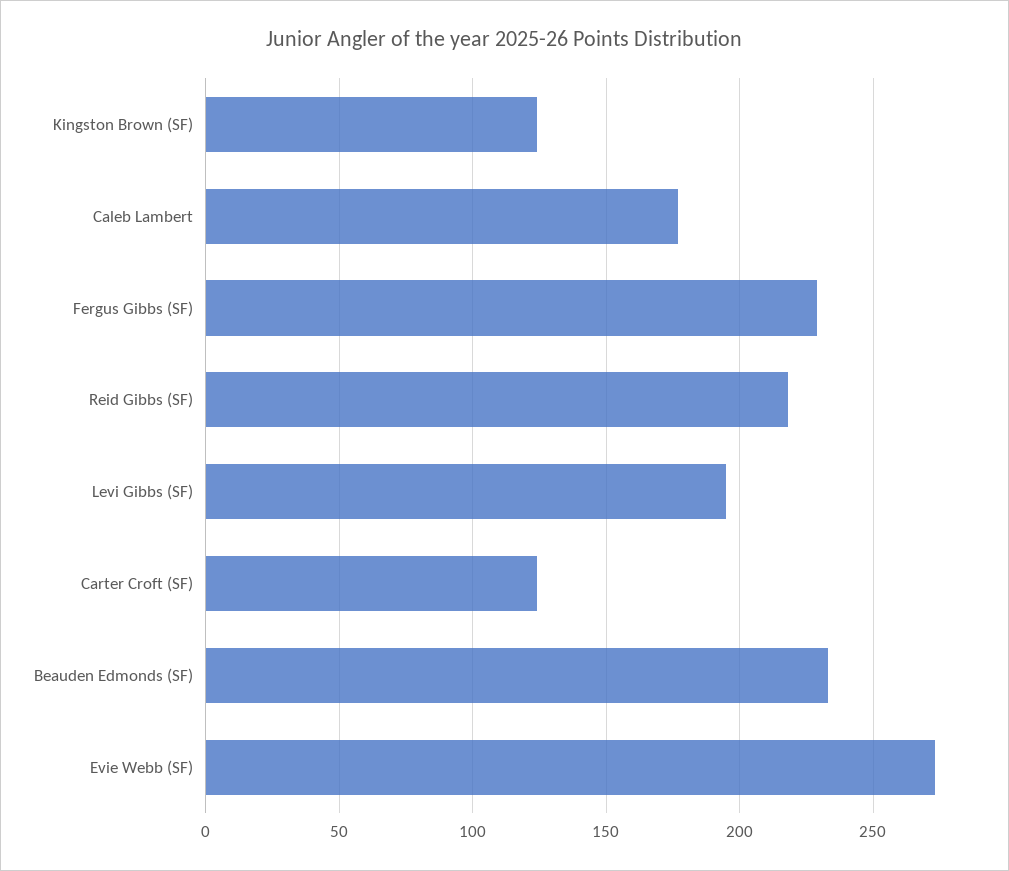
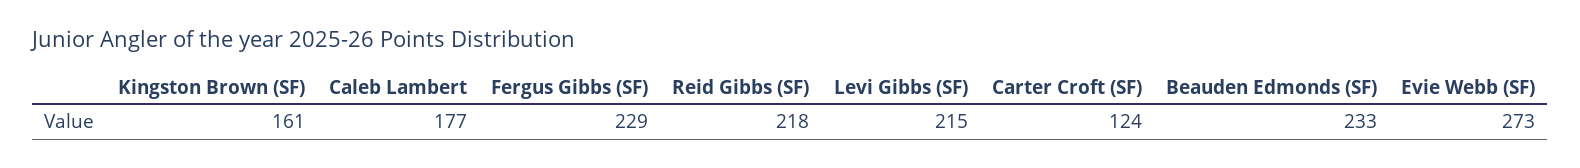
Kingston Brown (SF): 125 -> 161
Levi Gibbs (SF): 195 -> 215

